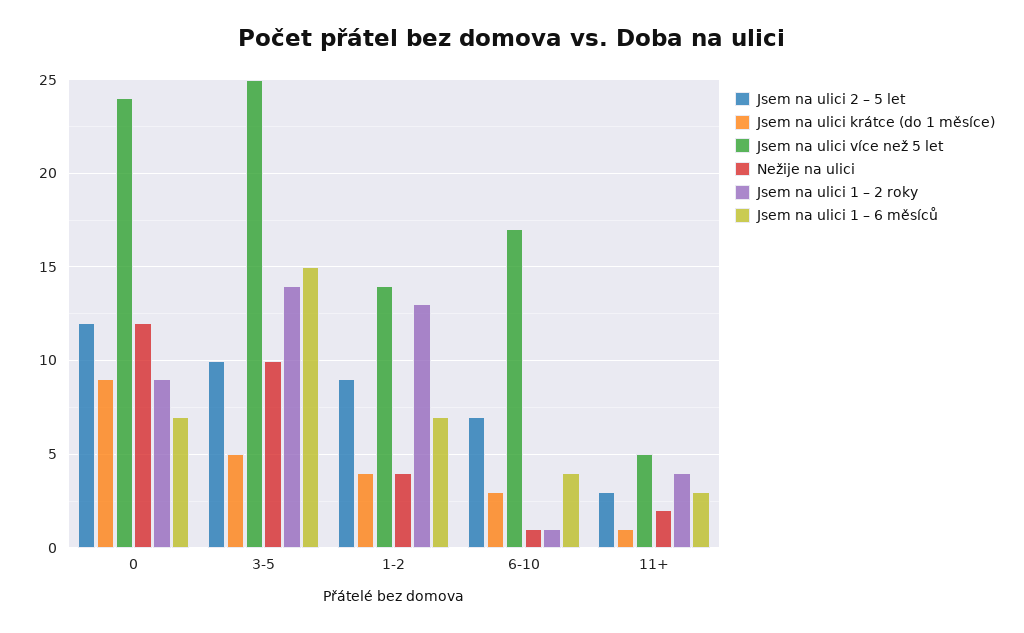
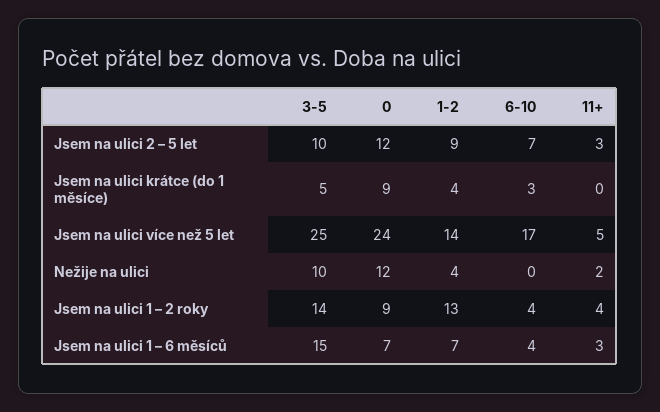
Nežije na ulici, 6-10: 1 -> 0
Jsem na ulici 1 – 2 roky, 6-10: 1 -> 4
Jsem na ulici krátce (do 1 měsíce), 11+: 1 -> 0

